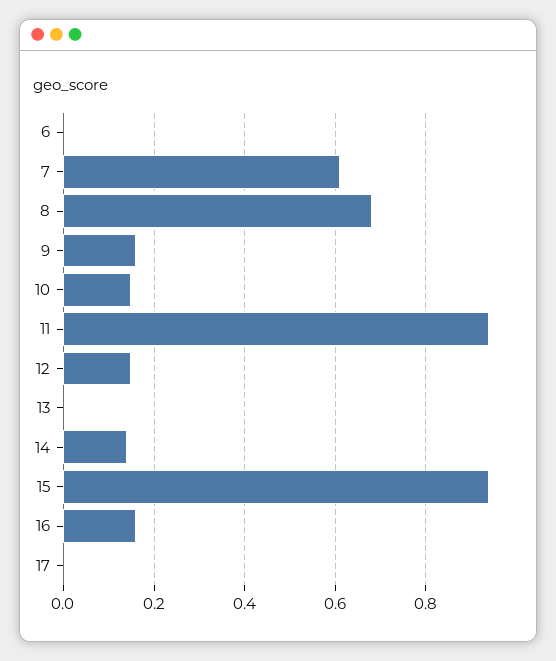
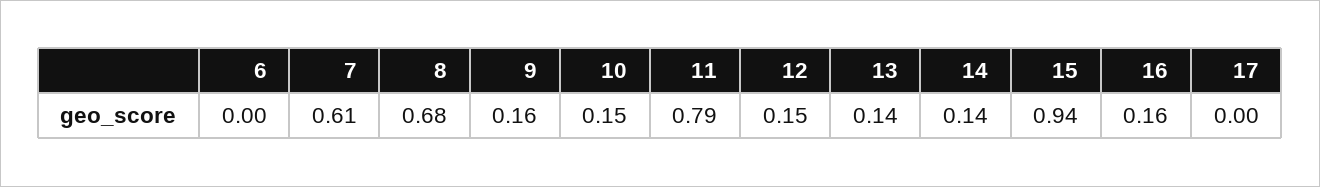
11: 0.95 -> 0.79
13: 0 -> 0.14

